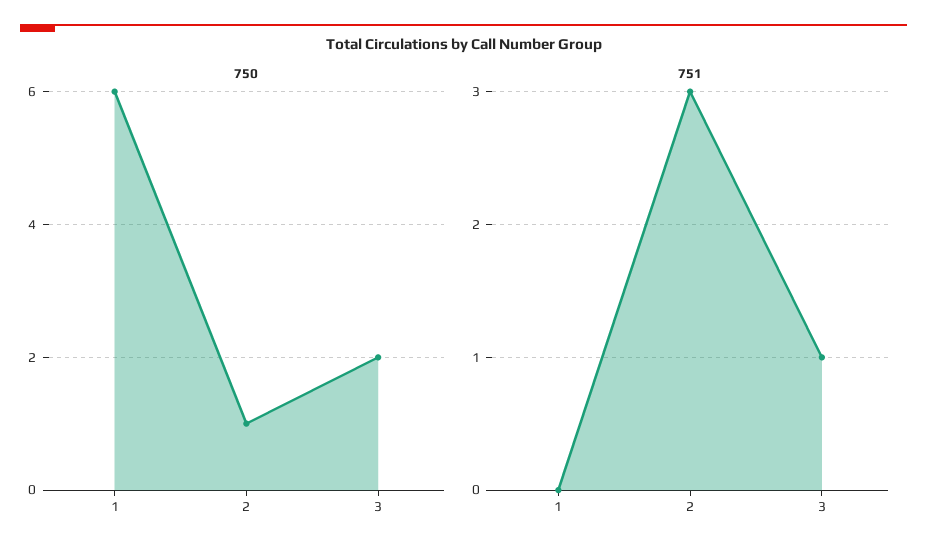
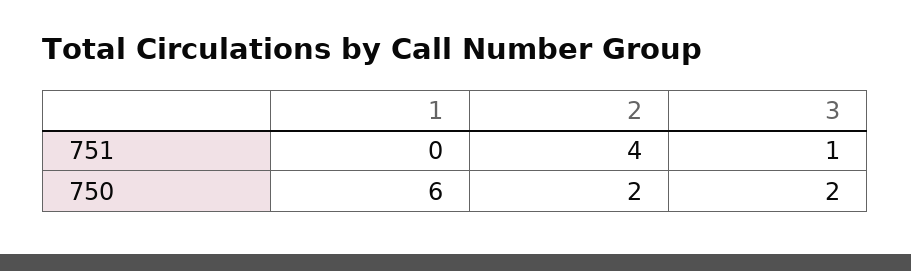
750, 2: 1 -> 2
751, 2: 3 -> 4

